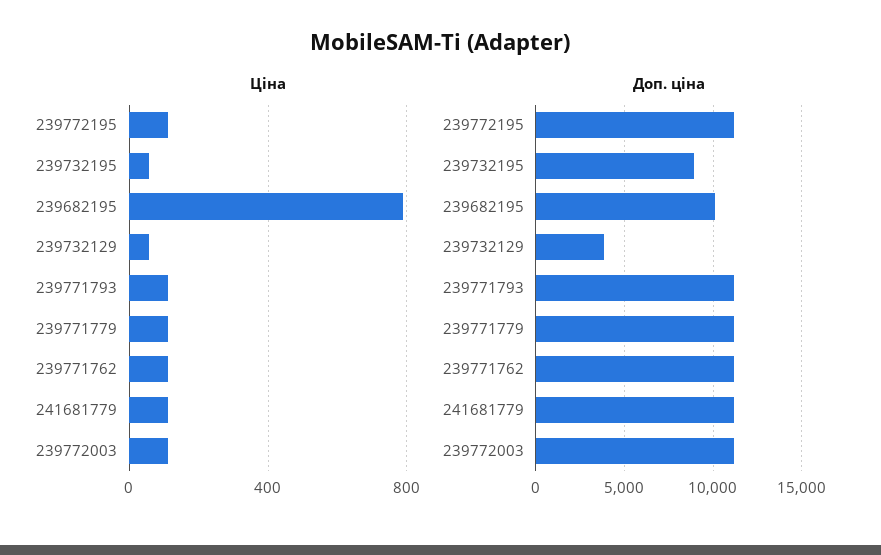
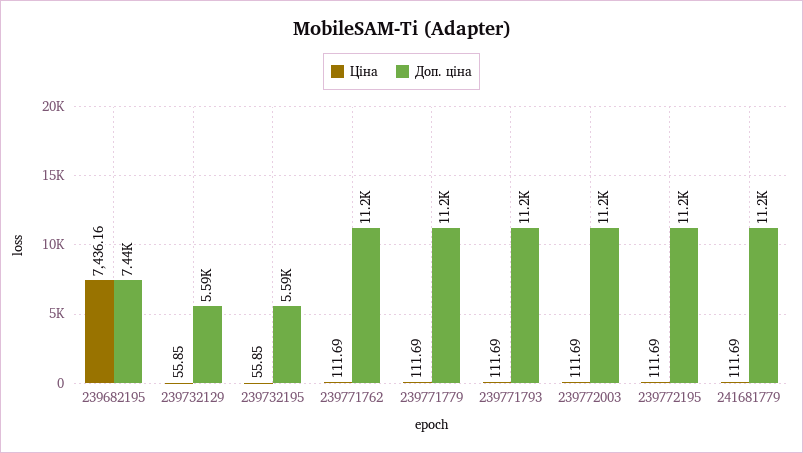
Ціна, 239682195: 800 -> 7436.16
Доп. ціна, 239732195: 9000 -> 5590
Доп. ціна, 239682195: 10000 -> 7440
Доп. ціна, 239732129: 4000 -> 5590

